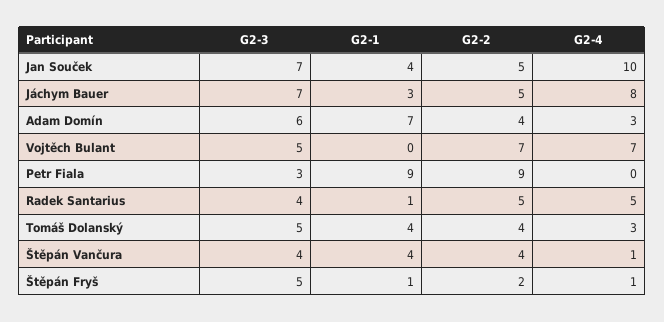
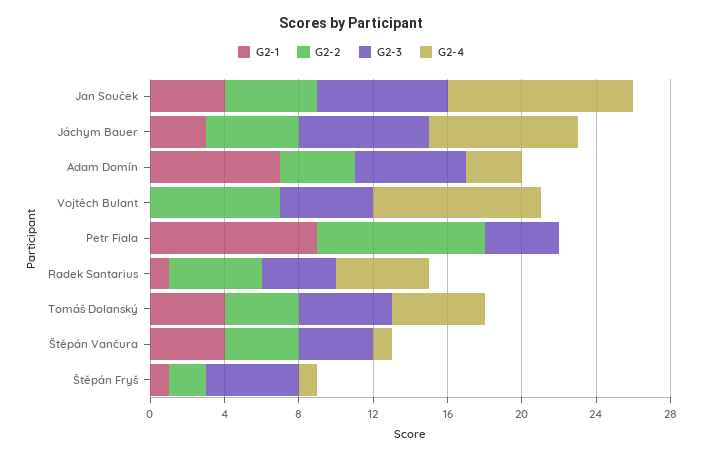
G2-4, Vojtěch Bulant: 7 -> 9
G2-3, Petr Fiala: 3 -> 4
G2-4, Tomáš Dolanský: 3 -> 5

